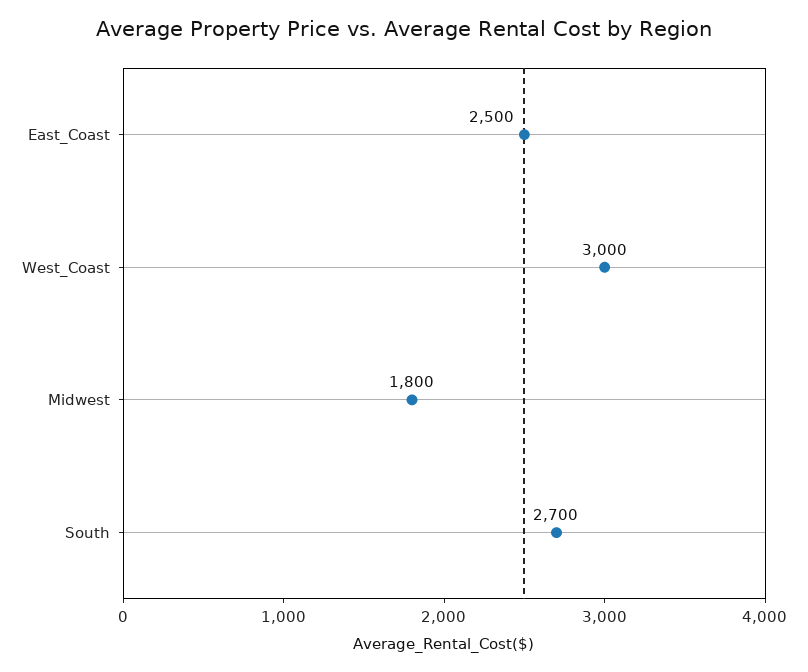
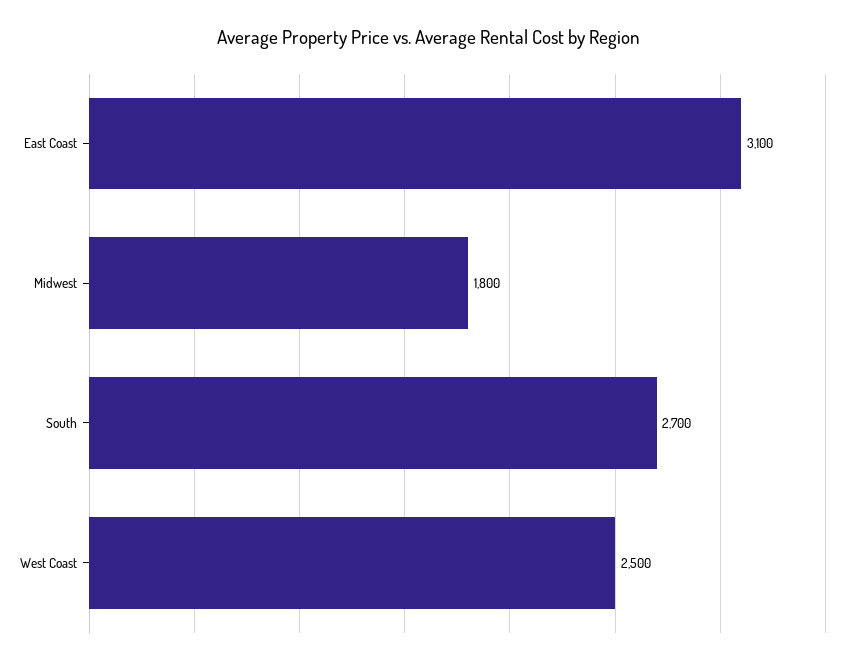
East_Coast: 2500 -> 3100
West_Coast: 3000 -> 2500

